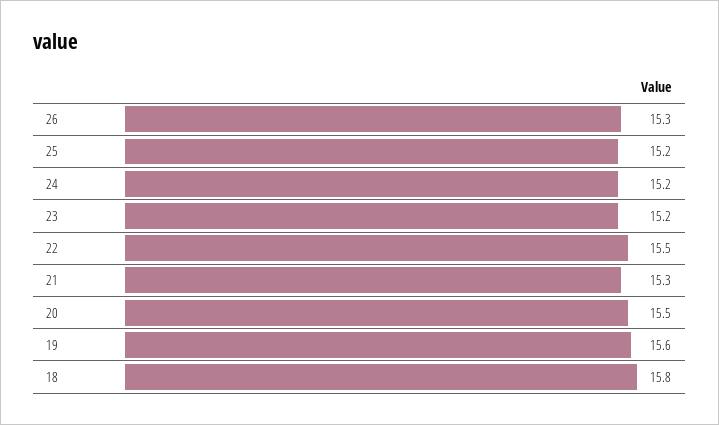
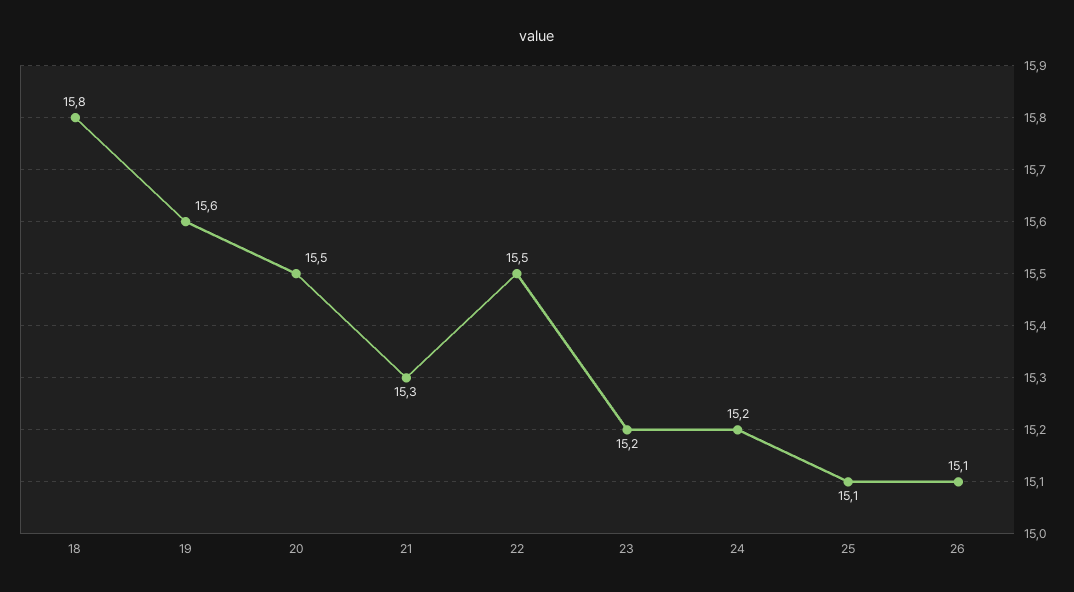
26: 15.3 -> 15.1
25: 15.2 -> 15.1

